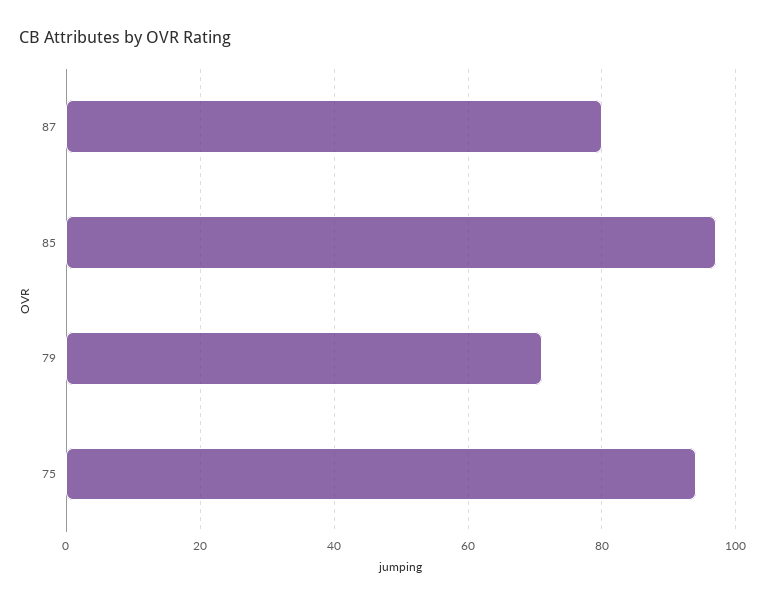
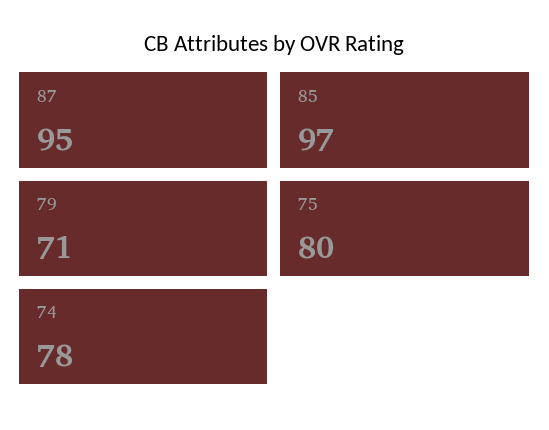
87: 80 -> 95
75: 95 -> 80
74: none -> 78

